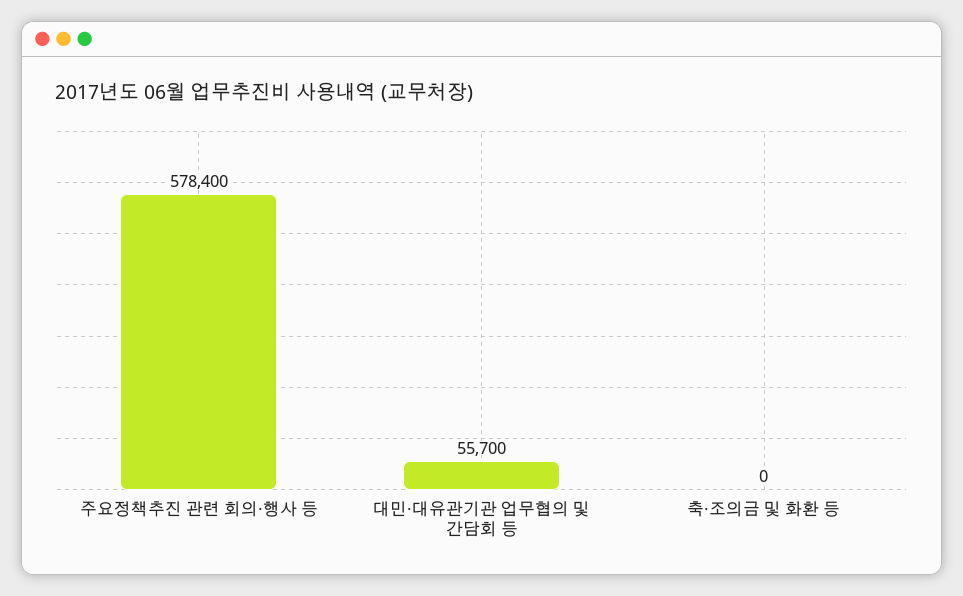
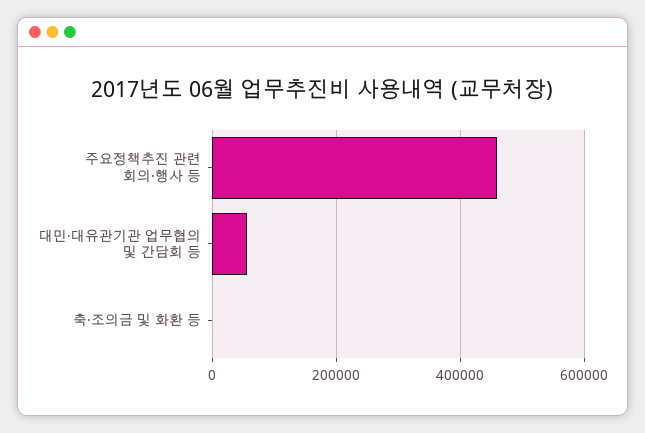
주요정책추진 관련 회의·행사 등: 578400 -> 460000

